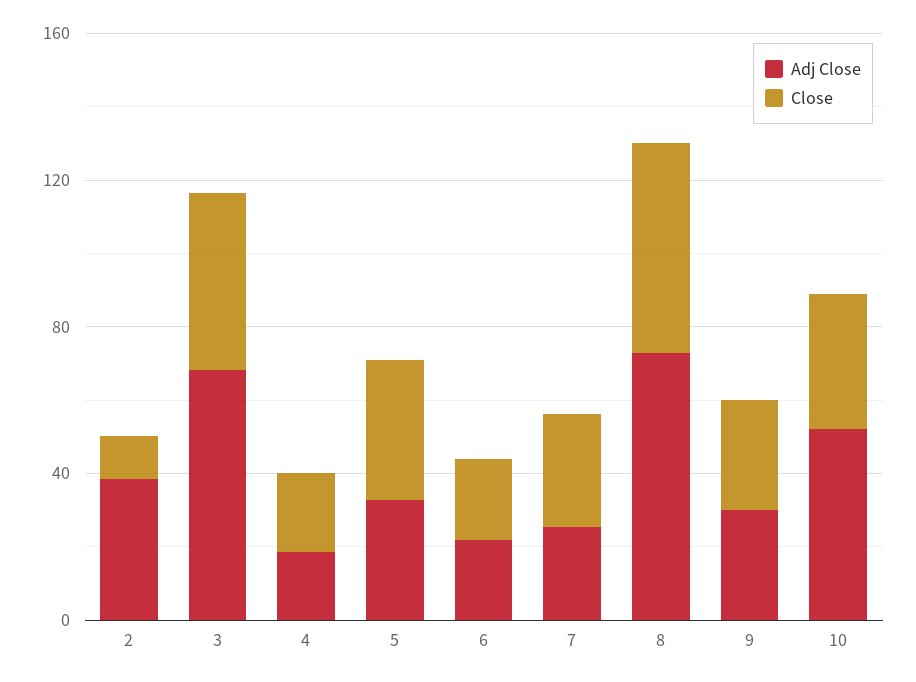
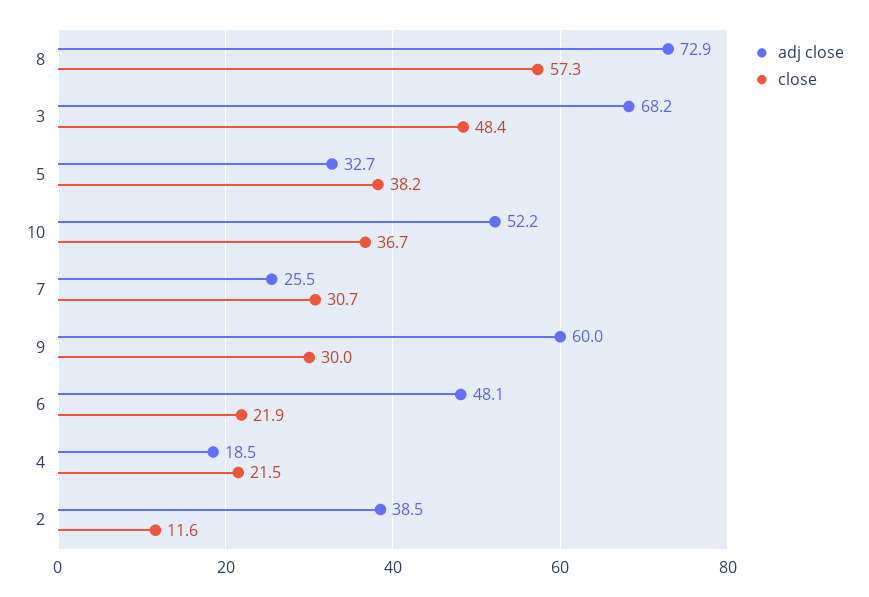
Adj Close, 6: 20 -> 48.1
Adj Close, 9: 30 -> 60

